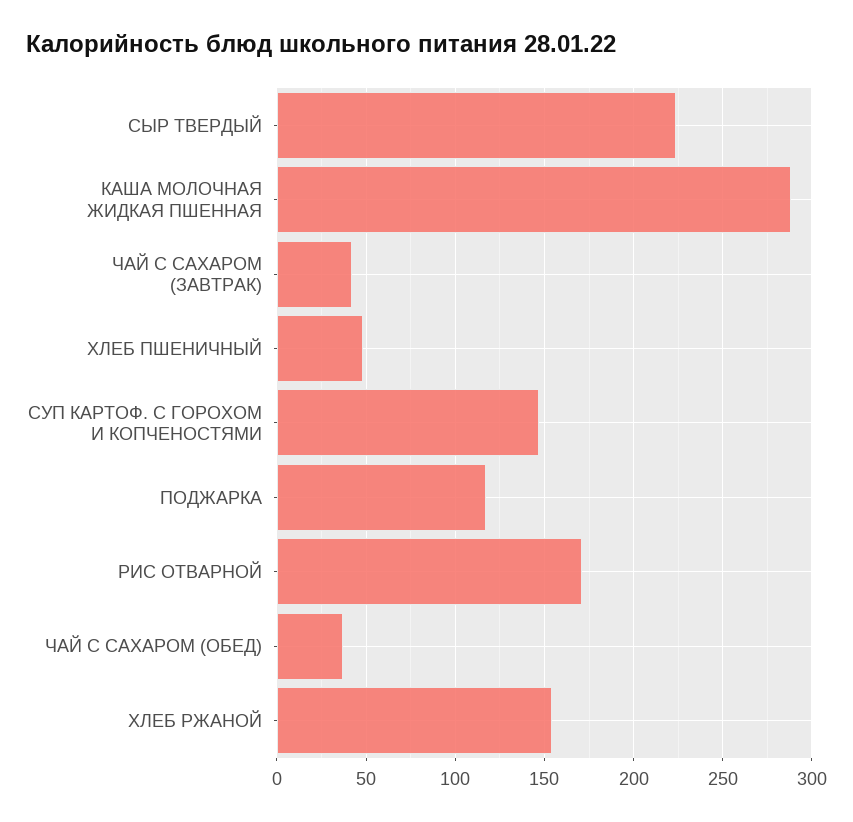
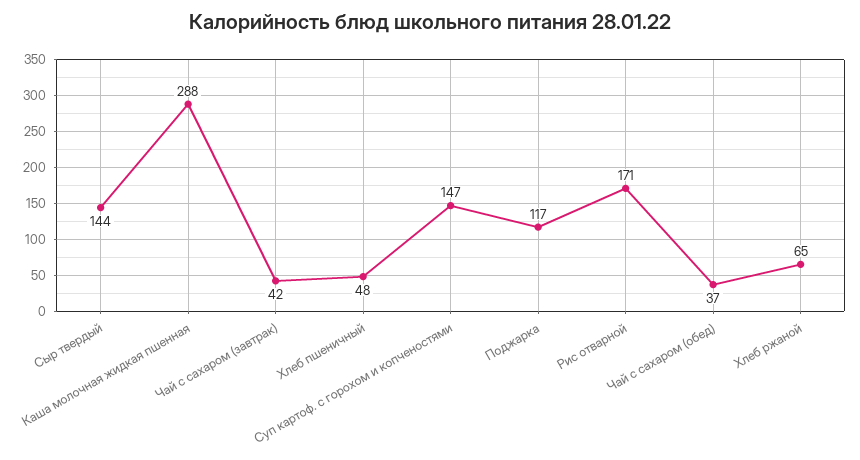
СЫР ТВЕРДЫЙ: 225 -> 144
ХЛЕБ РЖАНОЙ: 155 -> 65

